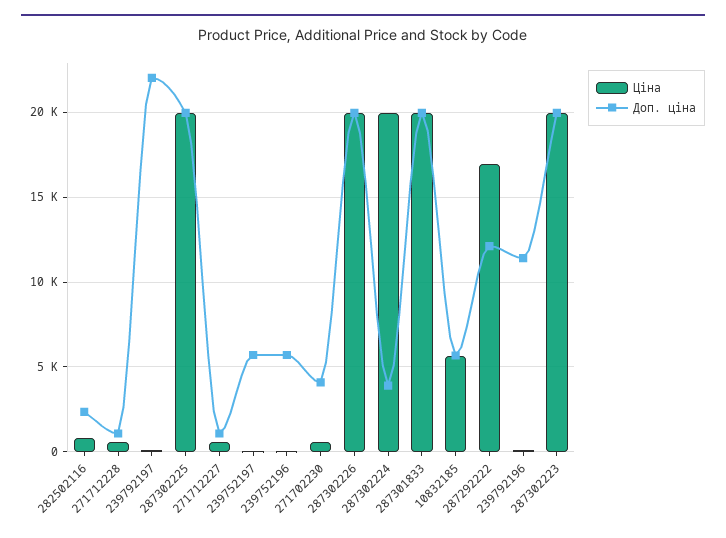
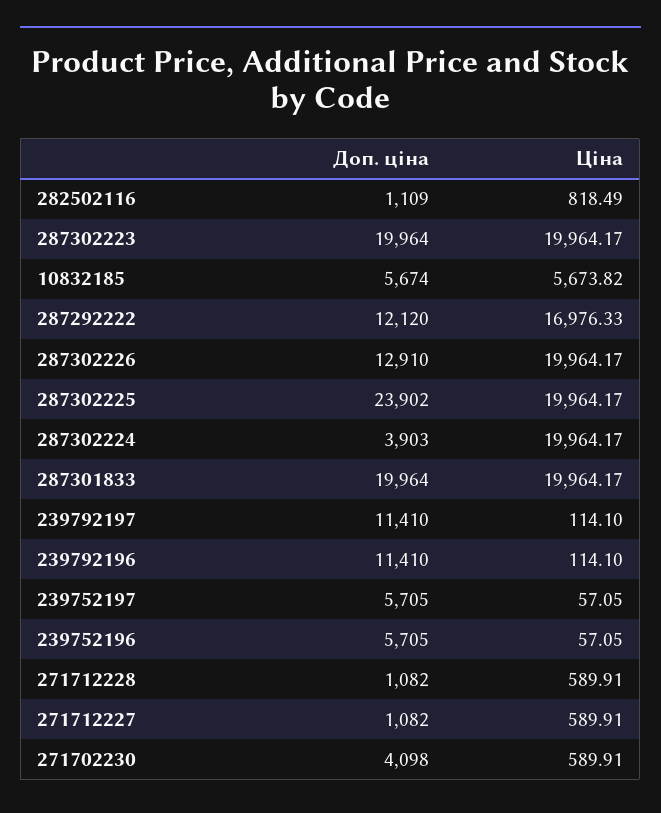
Доп. ціна, 282502116: 2500 -> 1109
Доп. ціна, 239792197: 22000 -> 11410
Доп. ціна, 287302225: 20000 -> 23902
Доп. ціна, 287302226: 20000 -> 12910

